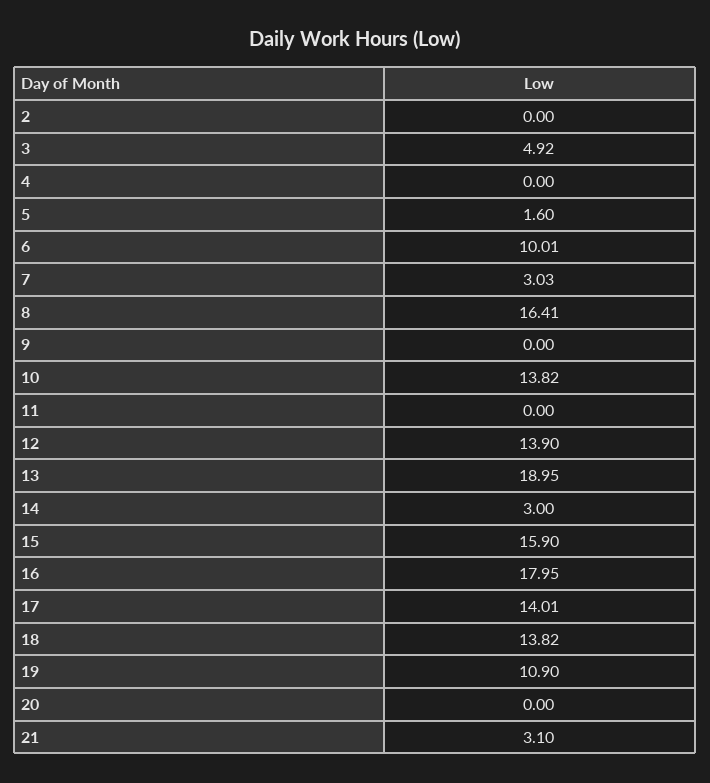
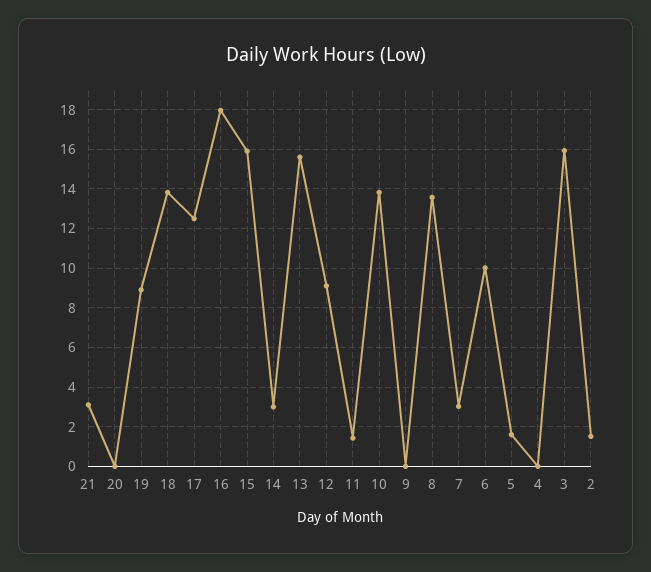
2: 0 -> 1.5
3: 4.92 -> 16
8: 16.41 -> 13.5
11: 0 -> 1.5
12: 13.9 -> 9
13: 18.95 -> 15.5
17: 14.01 -> 12.5
19: 10.9 -> 9

